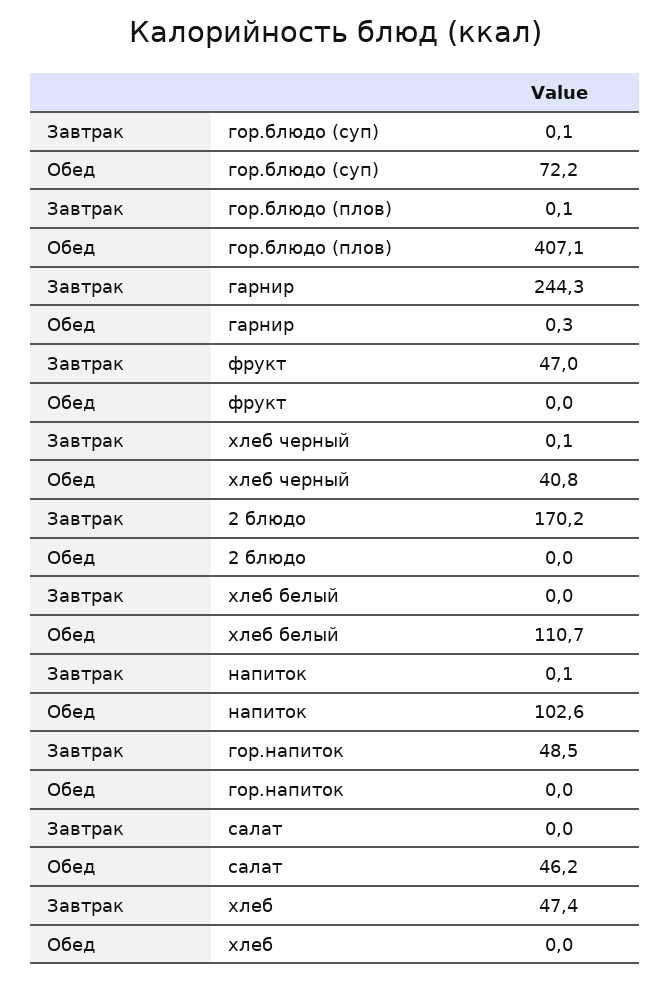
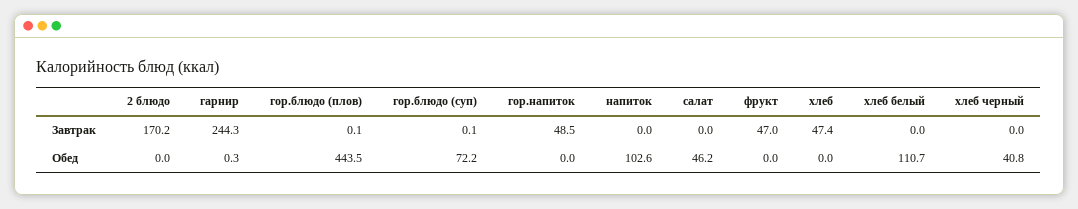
Обед, гор.блюдо (плов): 407.1 -> 443.5
Завтрак, хлеб черный: 0.1 -> 0
Завтрак, напиток: 0.1 -> 0

